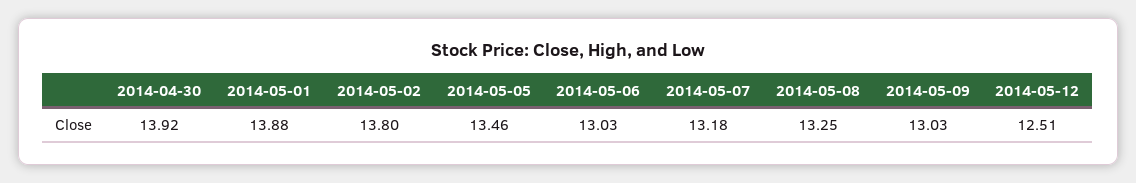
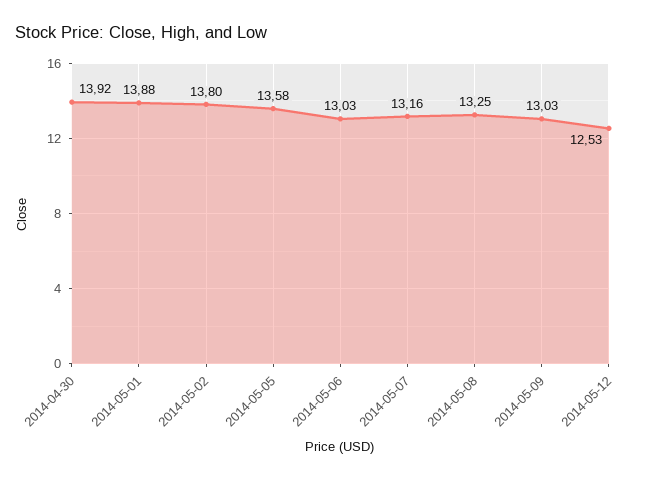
2014-05-05: 13.46 -> 13.58
2014-05-07: 13.18 -> 13.16
2014-05-12: 12.51 -> 12.53

